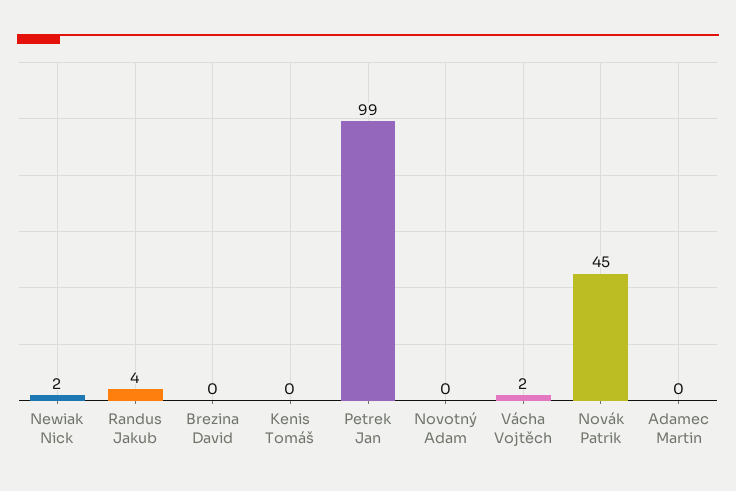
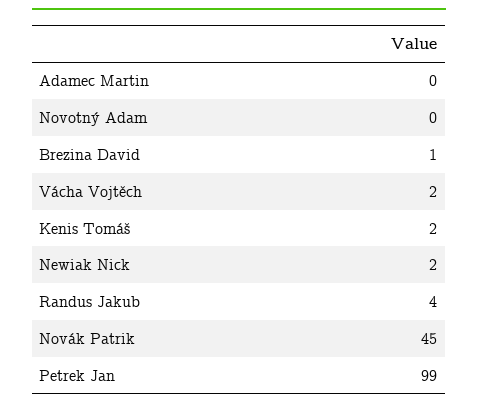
Brezina David: 0 -> 1
Kenis Tomáš: 0 -> 2

